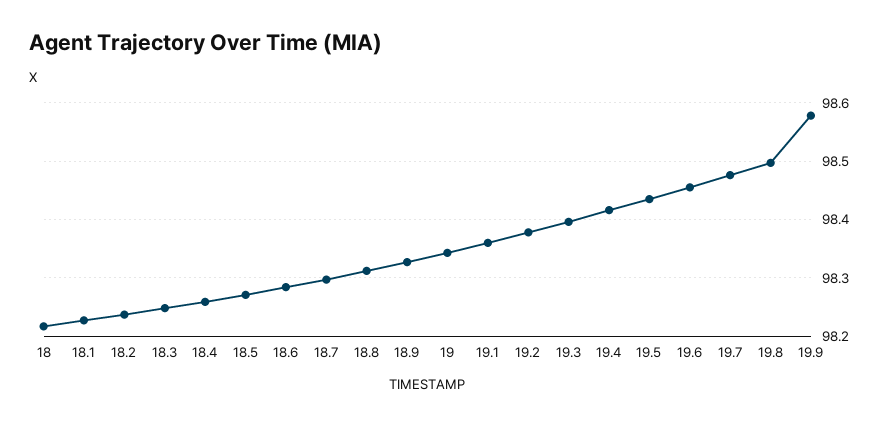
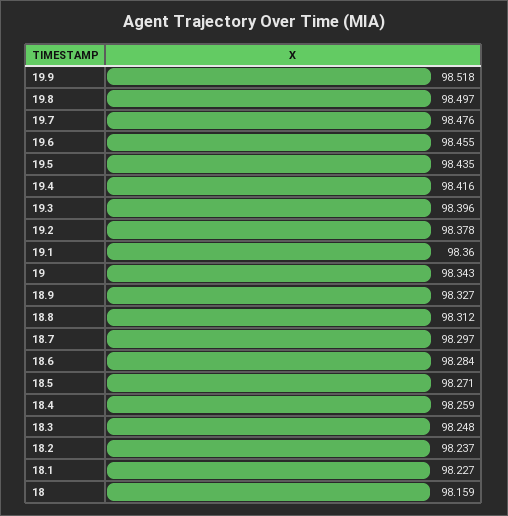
18: 98.22 -> 98.159
19.9: 98.58 -> 98.518

